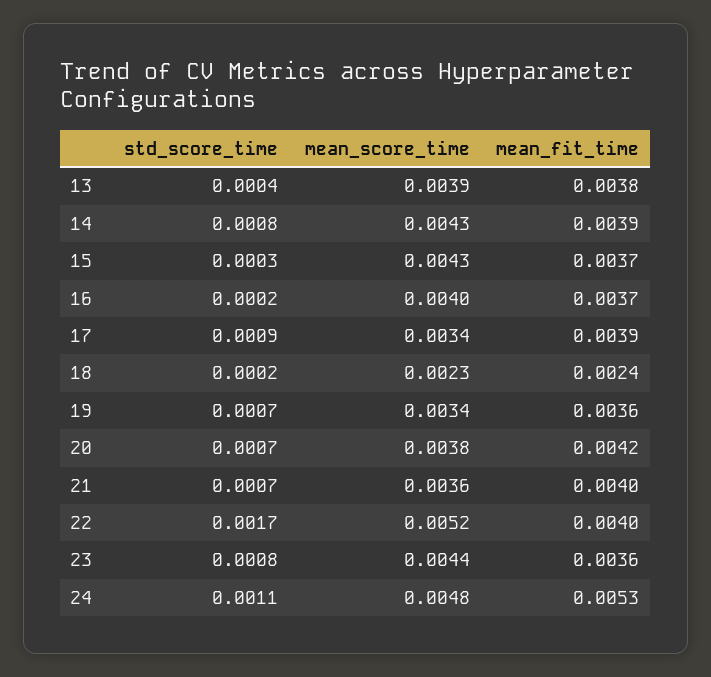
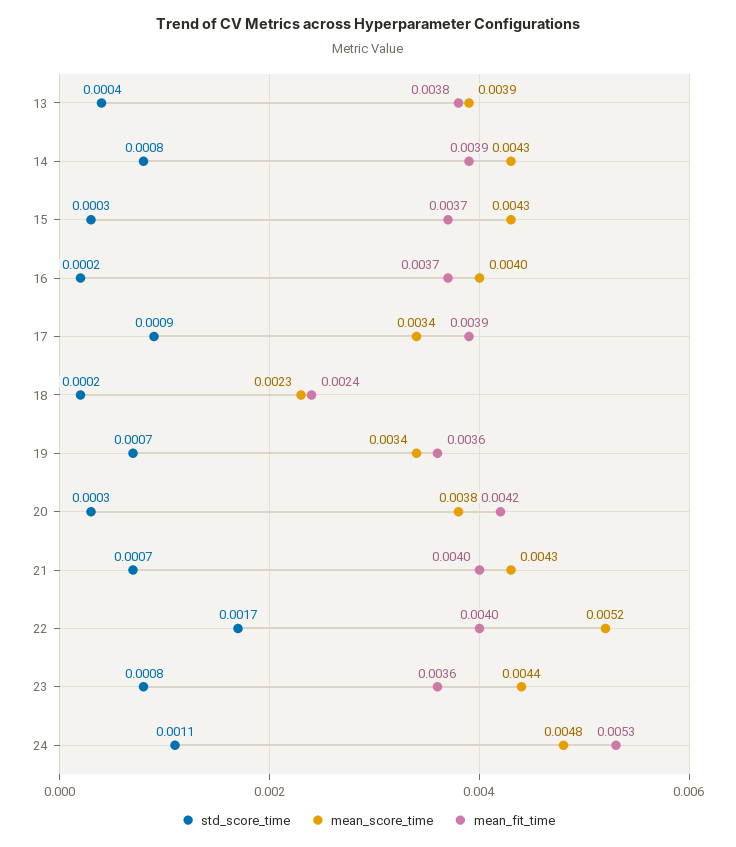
std_score_time, 20: 0.0007 -> 0.0003
mean_score_time, 21: 0.0036 -> 0.0043

